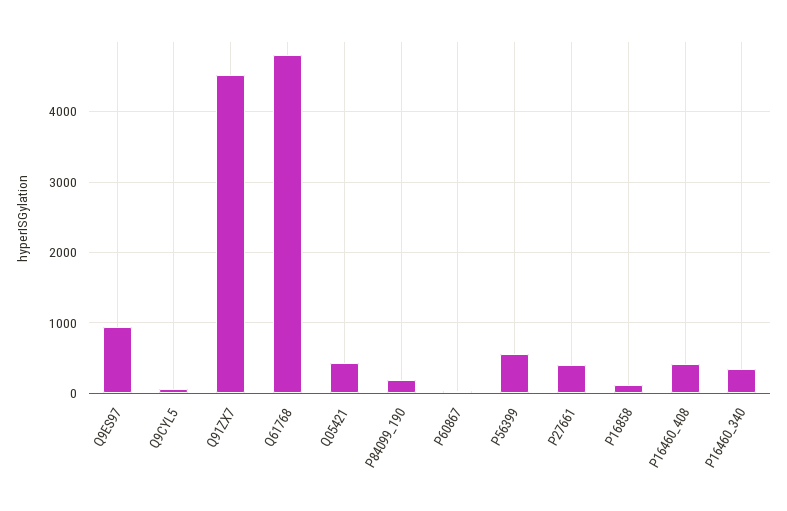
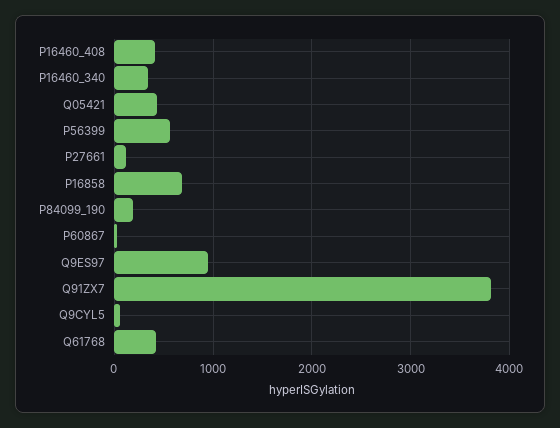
Q91ZX7: 4500 -> 3800
Q61768: 4800 -> 400
P27661: 400 -> 100
P16858: 100 -> 700

